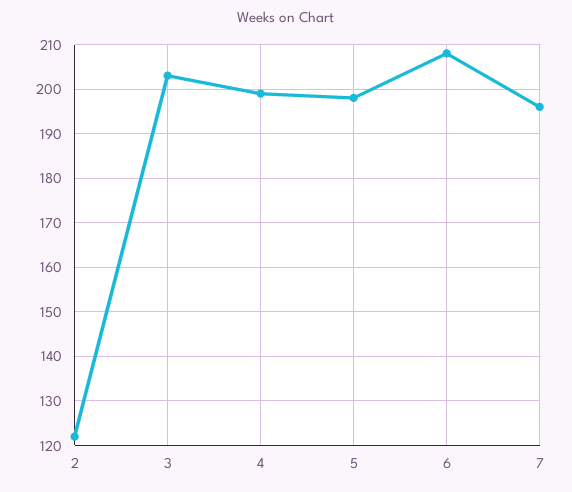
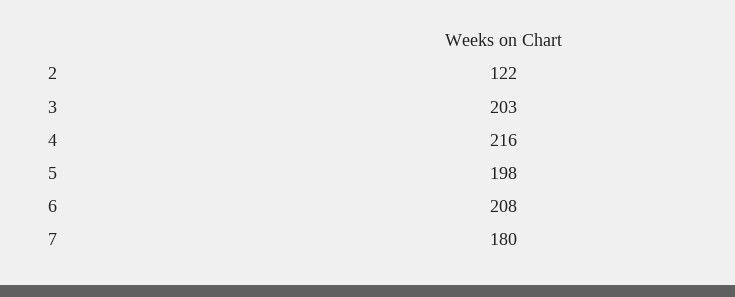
4: 200 -> 216
7: 195 -> 180

